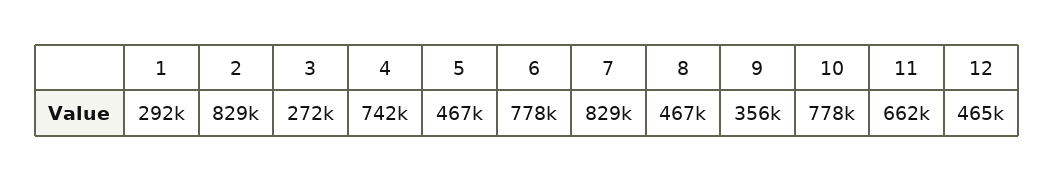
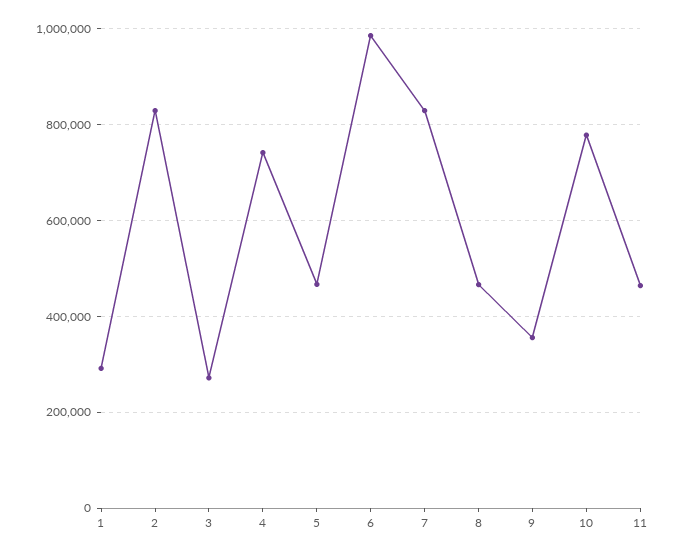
6: 778000 -> 980000
11: 662000 -> 460000
12: 465000 -> none

